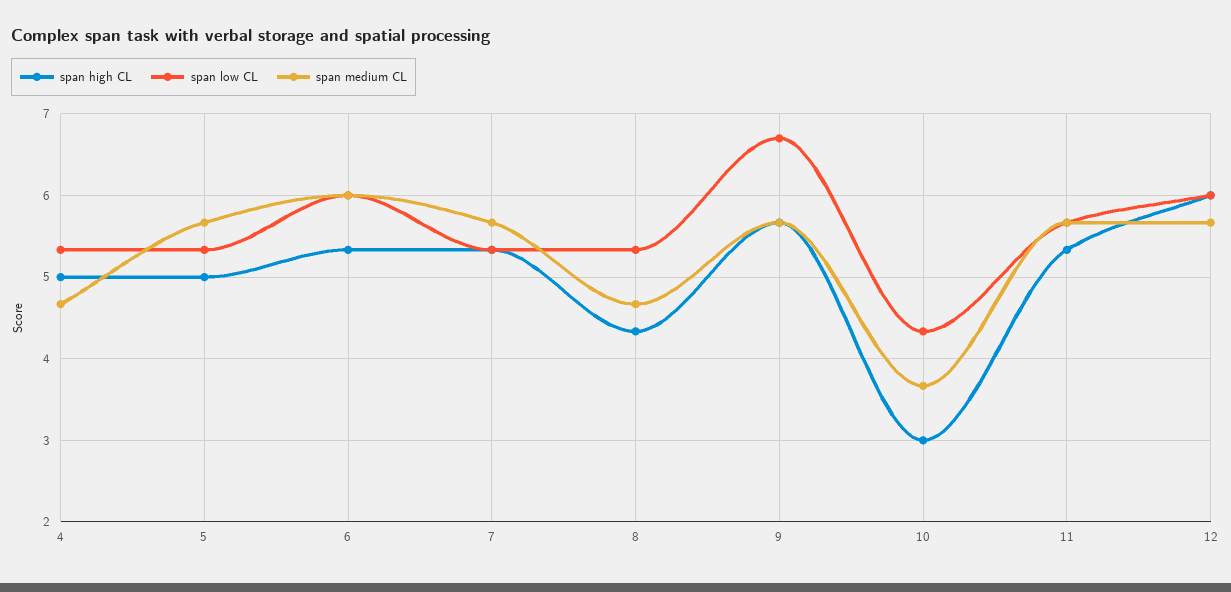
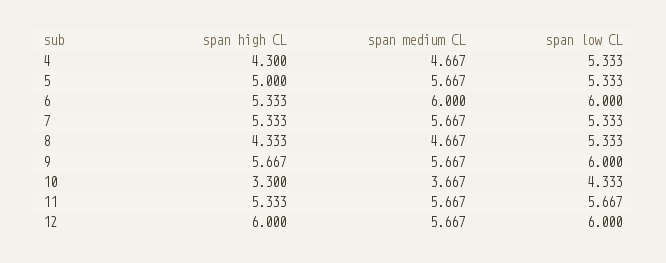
span high CL, 4: 5 -> 4.3
span low CL, 9: 6.7 -> 6
span high CL, 10: 3 -> 3.3

